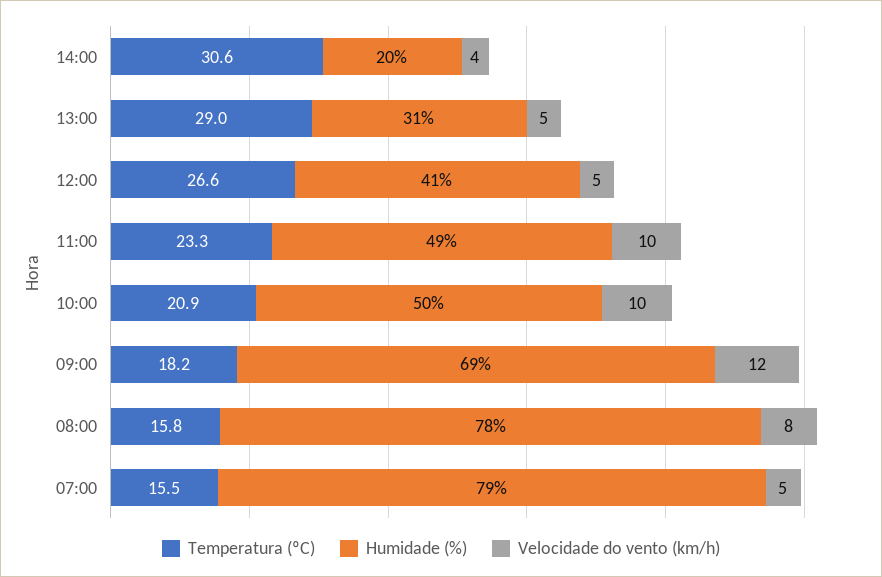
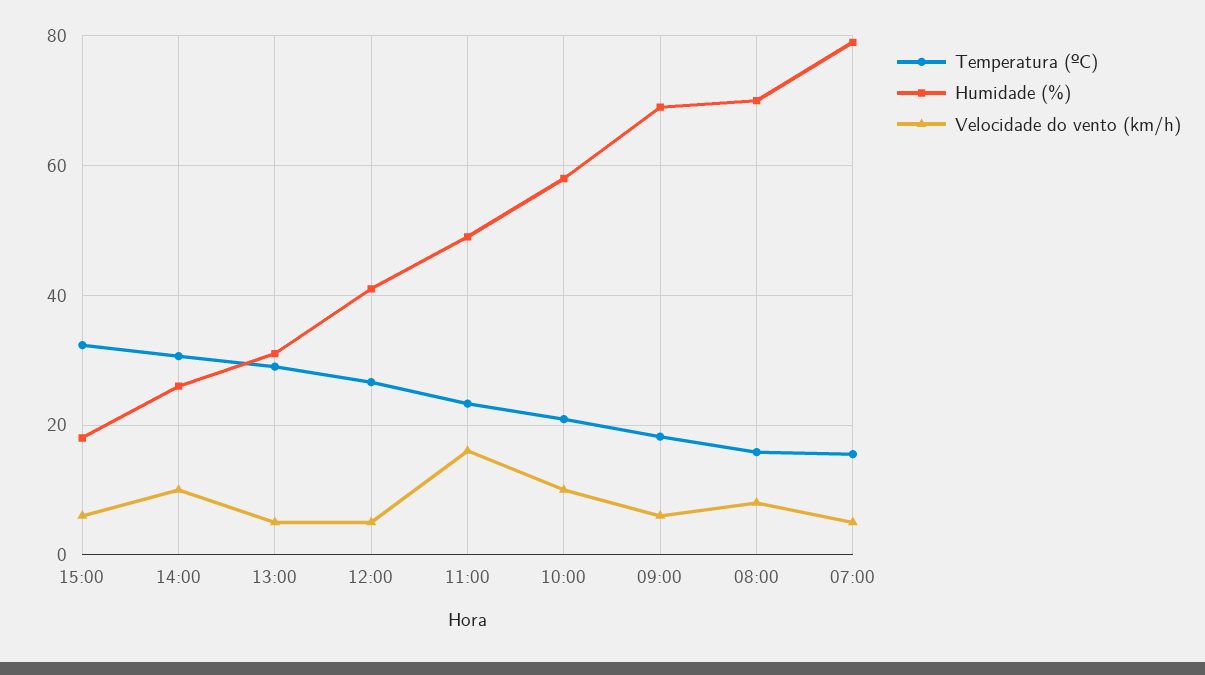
Humidade (%), 14:00: 20 -> 26
Velocidade do vento (km/h), 14:00: 4 -> 10
Velocidade do vento (km/h), 11:00: 10 -> 16
Humidade (%), 10:00: 50 -> 58
Velocidade do vento (km/h), 09:00: 12 -> 6
Humidade (%), 08:00: 78 -> 70
Temperatura (ºC), 15:00: none -> 32
Humidade (%), 15:00: none -> 18
Velocidade do vento (km/h), 15:00: none -> 6

